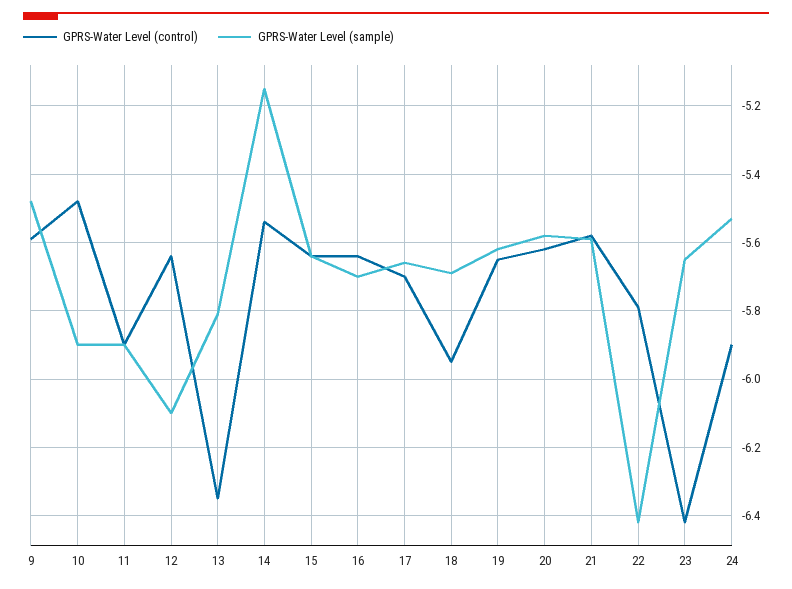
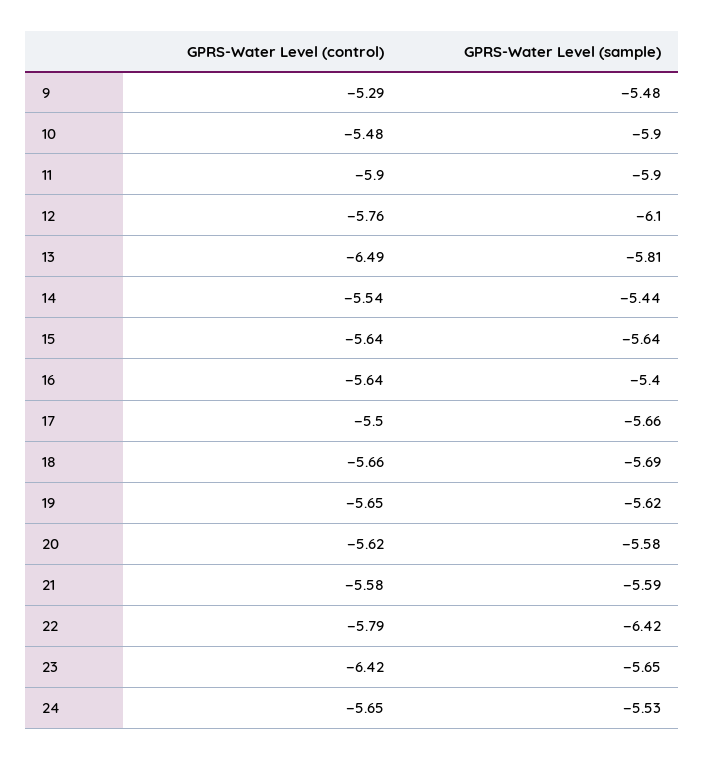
GPRS-Water Level (control), 9: -5.6 -> -5.29
GPRS-Water Level (control), 12: -5.65 -> -5.76
GPRS-Water Level (control), 13: -6.35 -> -6.49
GPRS-Water Level (sample), 14: -5.15 -> -5.44
GPRS-Water Level (sample), 16: -5.7 -> -5.4
GPRS-Water Level (control), 17: -5.7 -> -5.5
GPRS-Water Level (control), 18: -5.95 -> -5.66
GPRS-Water Level (control), 24: -5.9 -> -5.65

